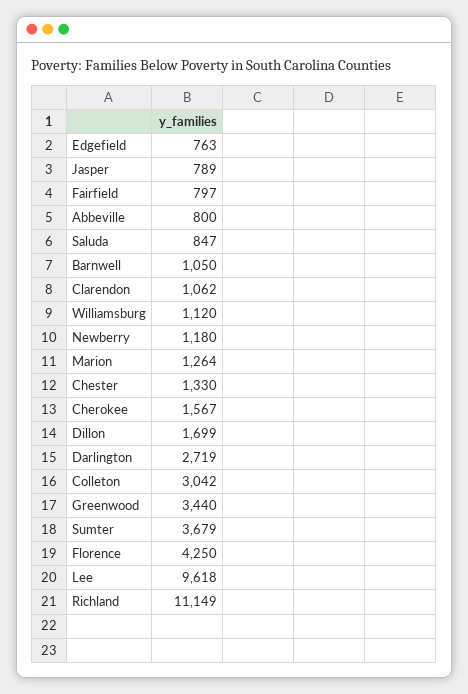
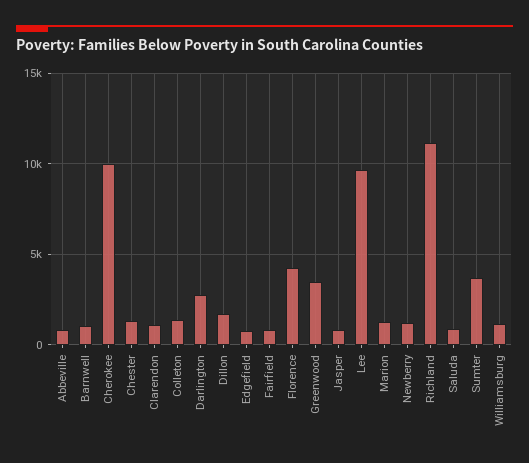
Cherokee: 1567 -> 10000
Colleton: 3042 -> 1500

